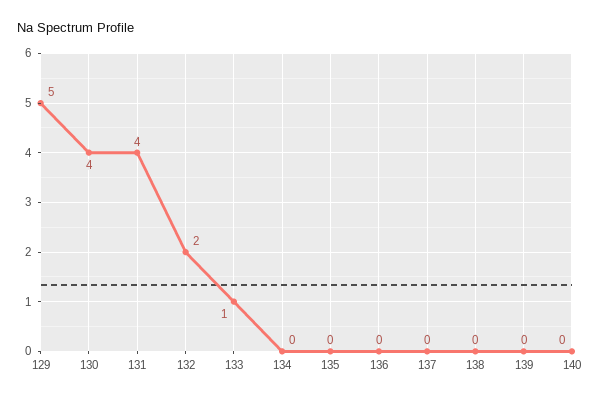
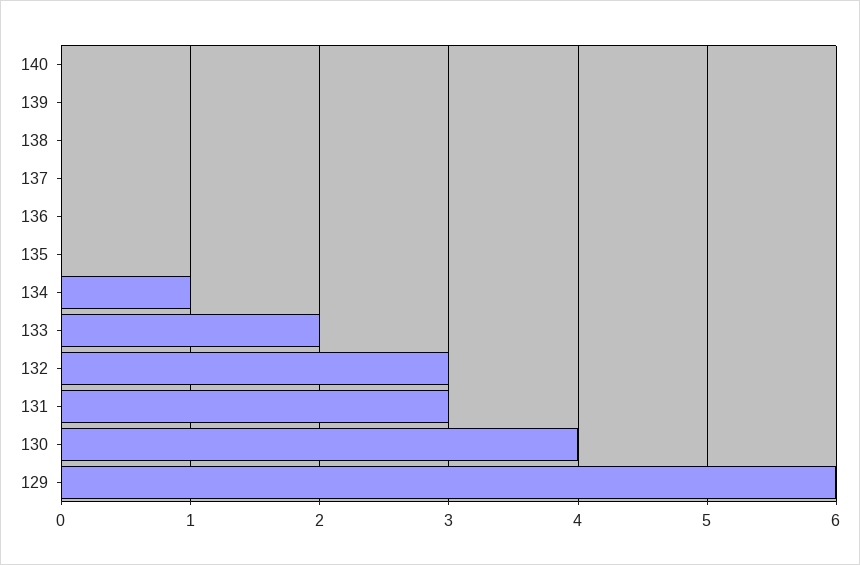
129: 5 -> 6
131: 4 -> 3
132: 2 -> 3
133: 1 -> 2
134: 0 -> 1

